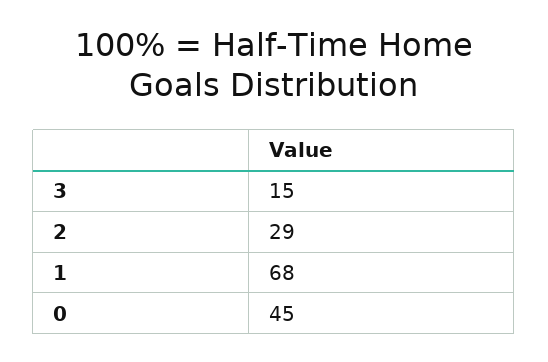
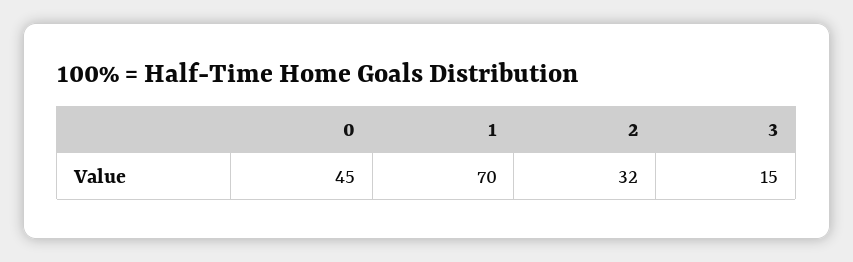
2: 29 -> 32
1: 68 -> 70

